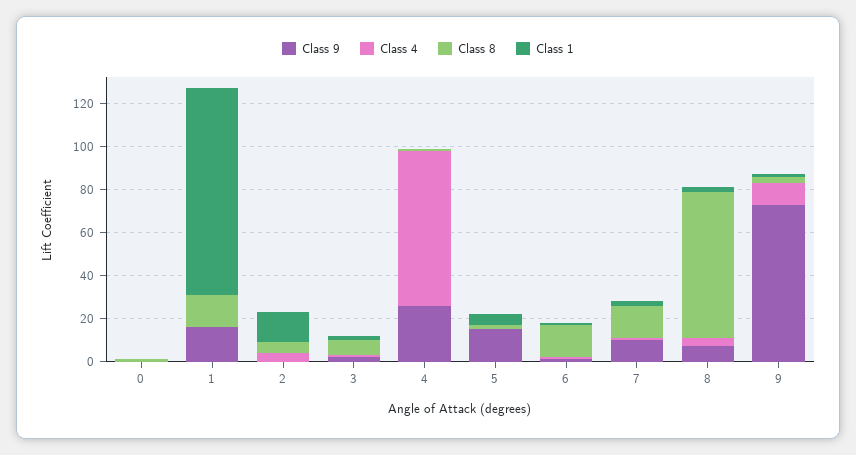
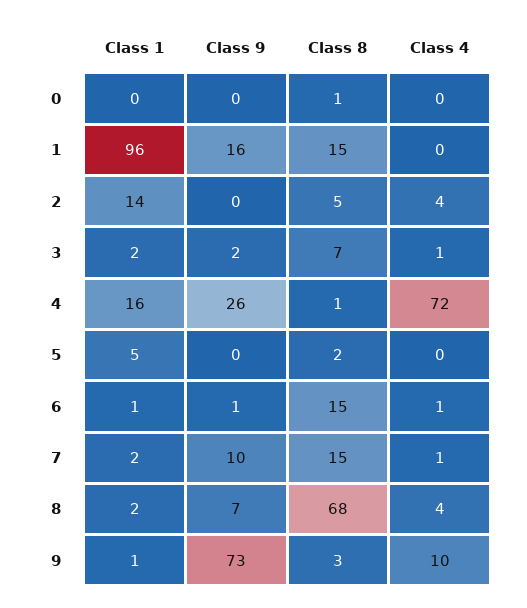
Class 1, 4: 0 -> 16
Class 9, 5: 15 -> 0

